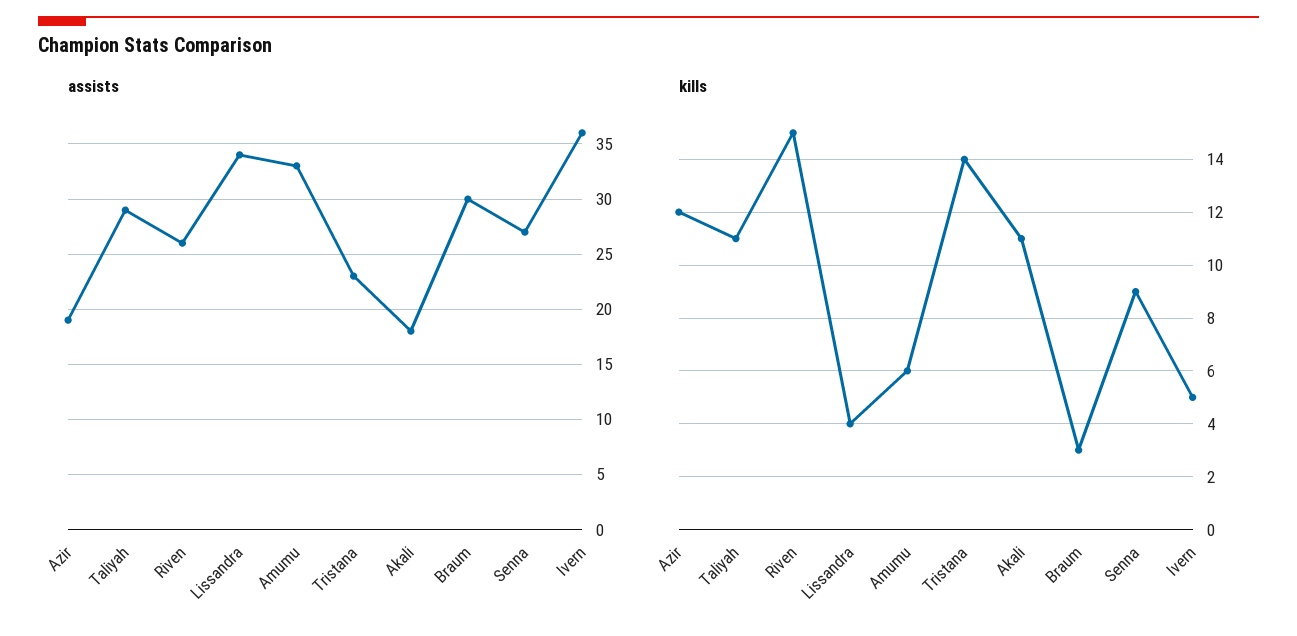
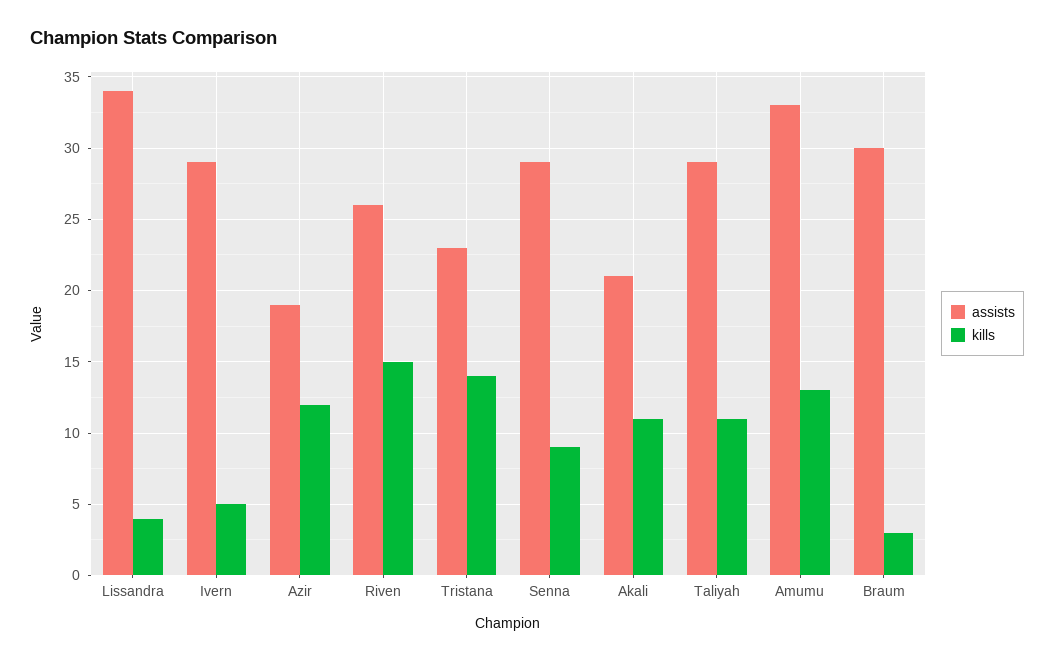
assists, Akali: 18 -> 21
assists, Senna: 27 -> 29
assists, Ivern: 36 -> 29
kills, Amumu: 6 -> 13

